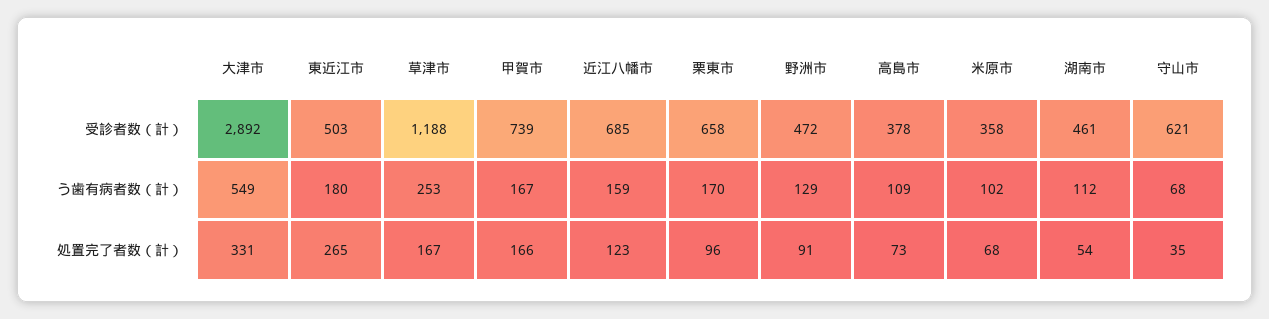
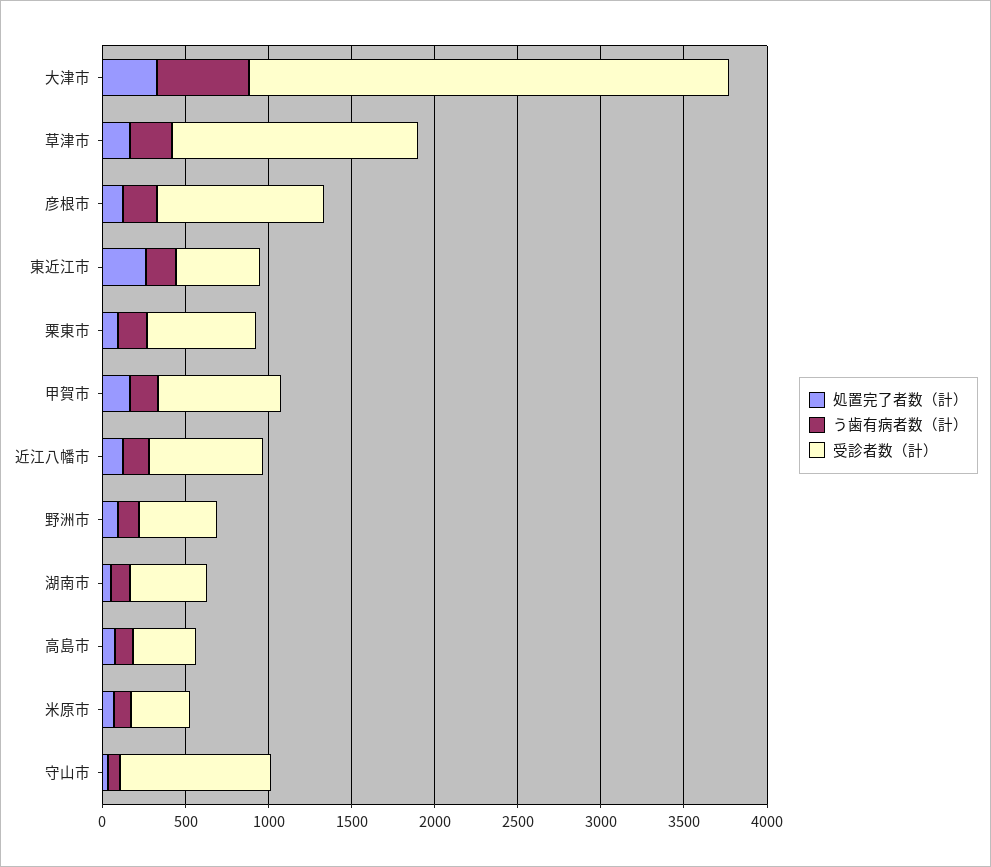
受診者数（計）, 草津市: 1188 -> 1500
受診者数（計）, 守山市: 621 -> 900
処置完了者数（計）, 彦根市: none -> 100
う歯有病者数（計）, 彦根市: none -> 200
受診者数（計）, 彦根市: none -> 1000

